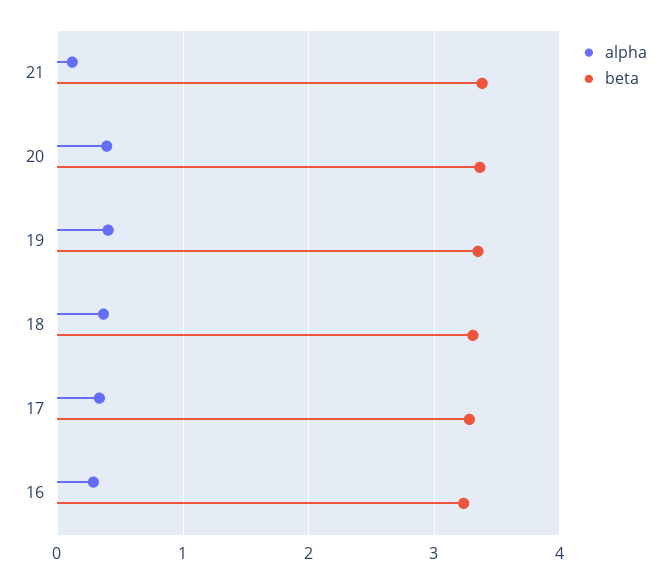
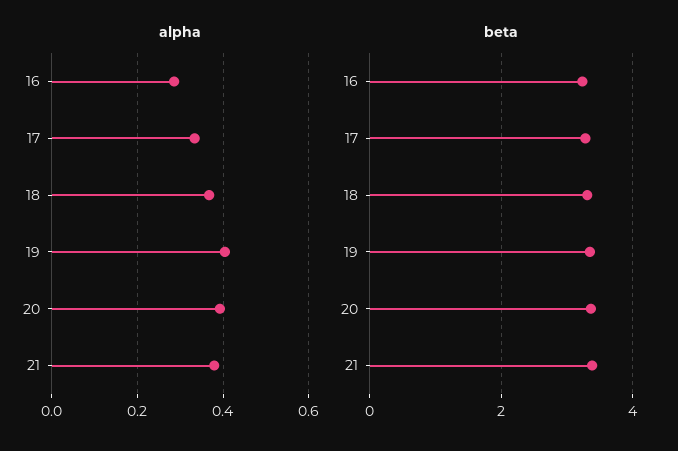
alpha, 21: 0.1 -> 0.38

